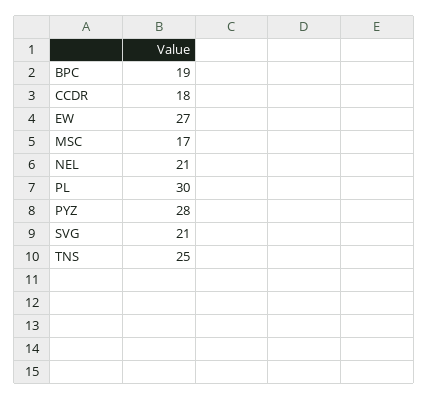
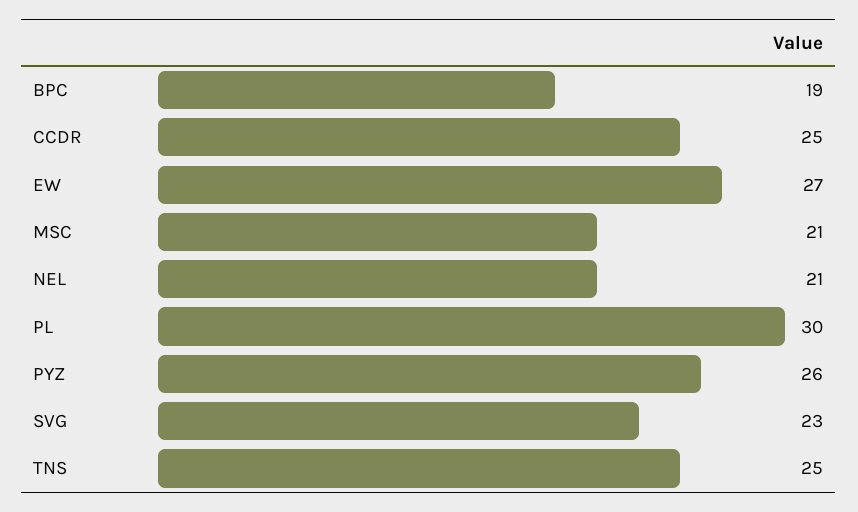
CCDR: 18 -> 25
MSC: 17 -> 21
PYZ: 28 -> 26
SVG: 21 -> 23

